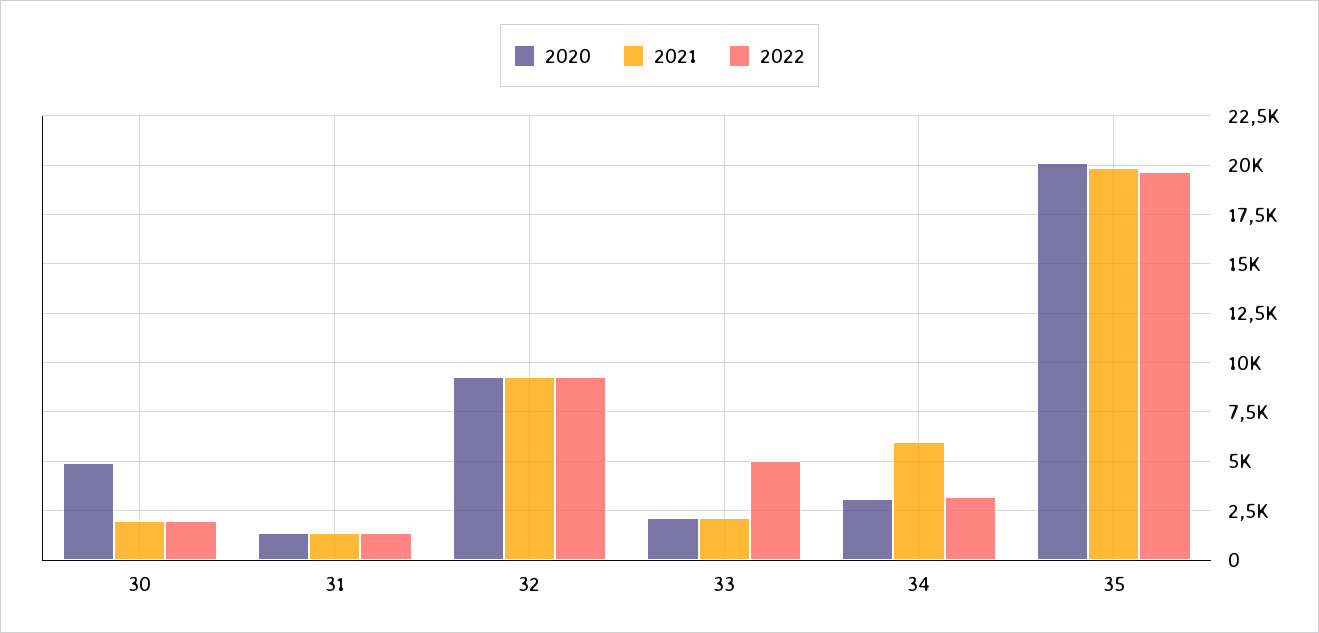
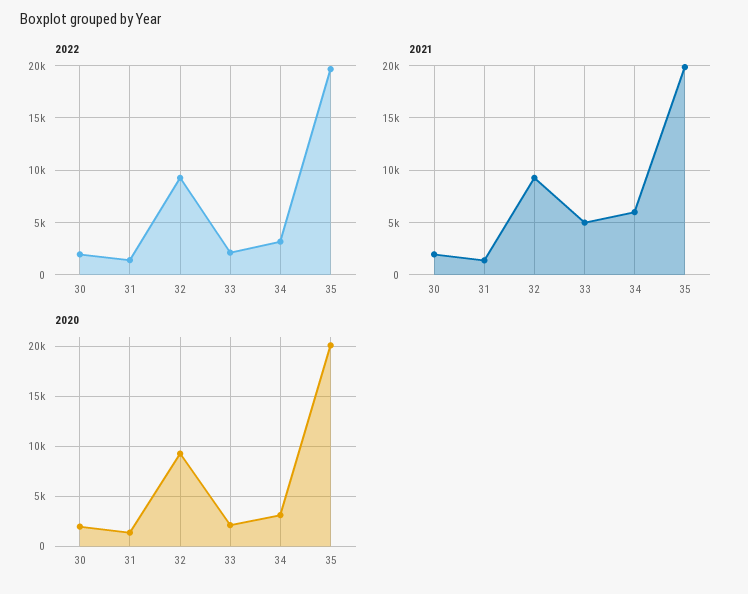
2020, 30: 5000 -> 2000
2021, 33: 2000 -> 5000
2022, 33: 5000 -> 2000

